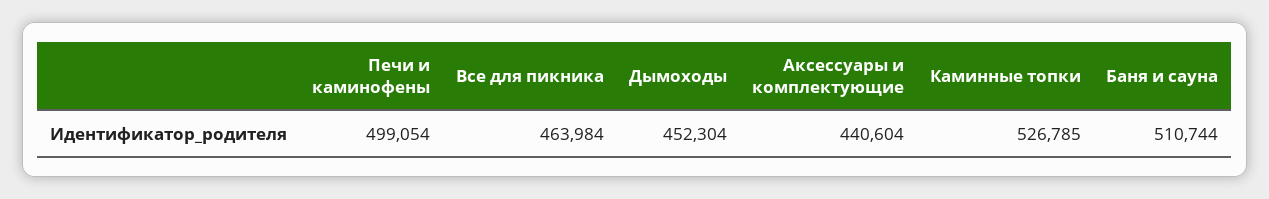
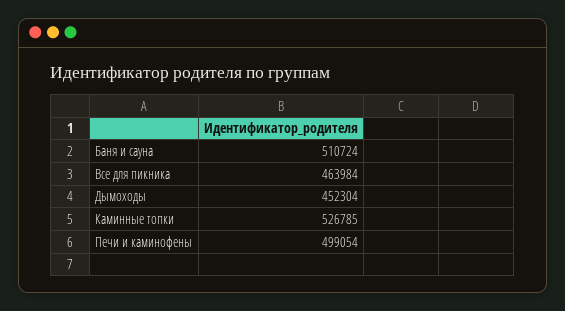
Аксессуары и комплектующие: 440604 -> none
Баня и сауна: 510744 -> 510724

